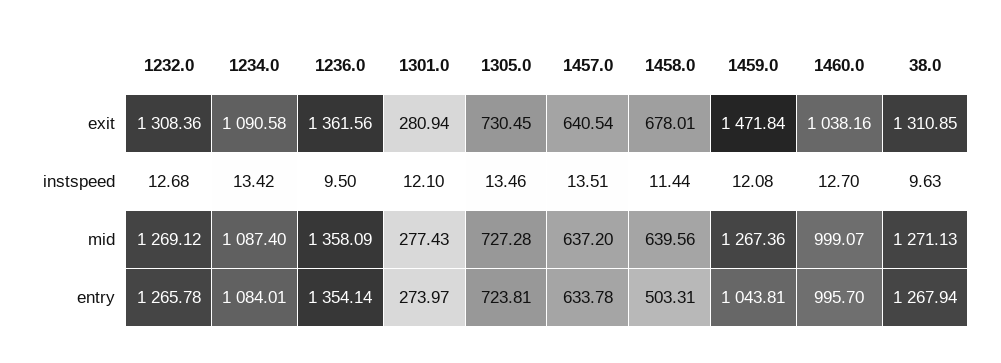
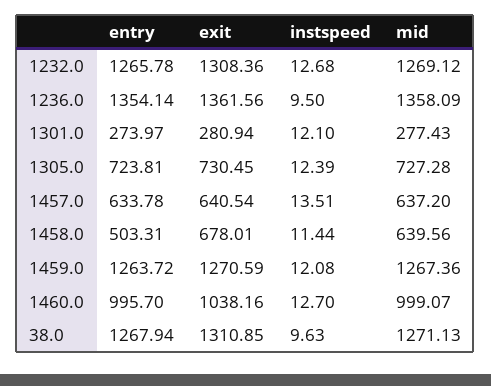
1234.0, exit: 1090.58 -> none
1459.0, exit: 1471.84 -> 1270.59
1234.0, instspeed: 13.42 -> none
1305.0, instspeed: 13.46 -> 12.39
1234.0, mid: 1087.4 -> none
1234.0, entry: 1084.01 -> none
1459.0, entry: 1043.81 -> 1263.72

